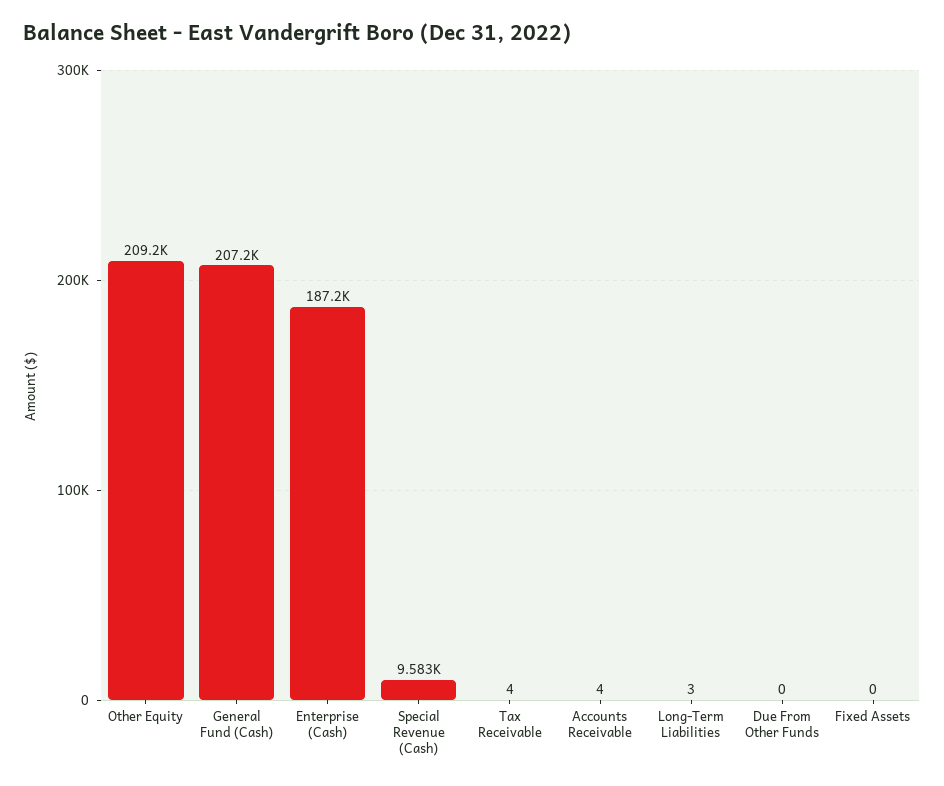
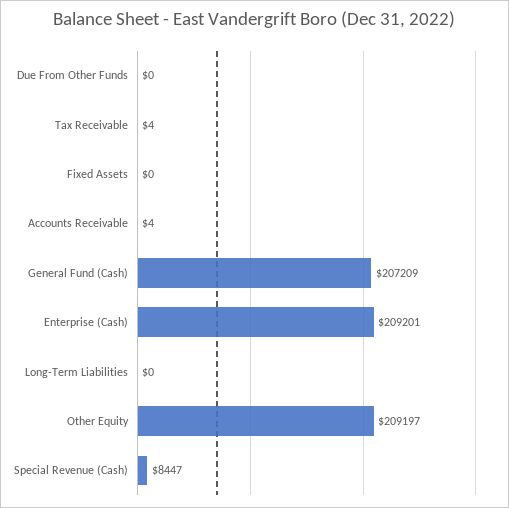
Enterprise (Cash): 187200 -> 209201
Special Revenue (Cash): 9583 -> 8447
Long-Term Liabilities: 3 -> 0

